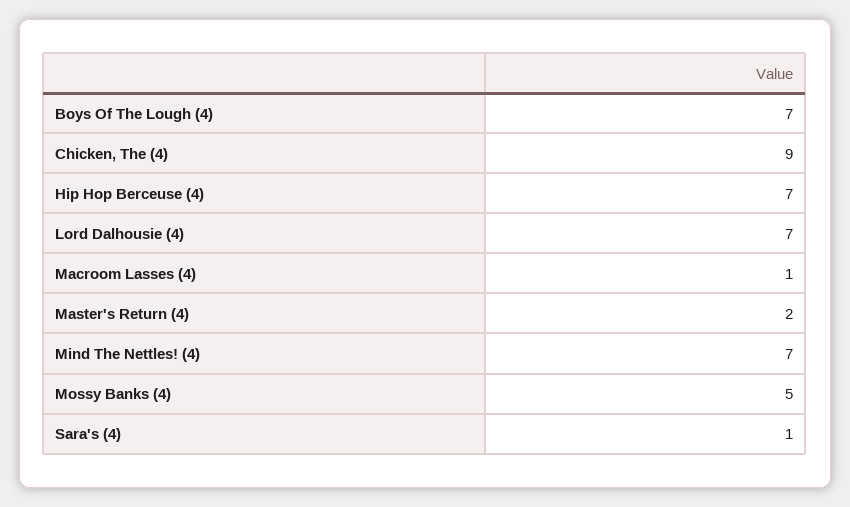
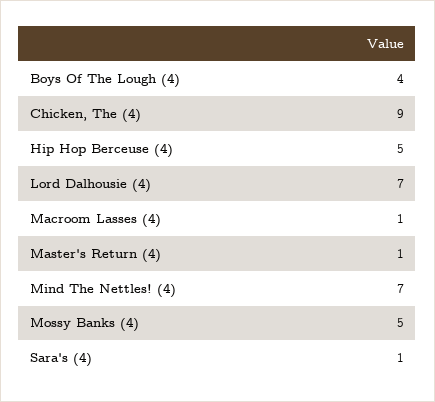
Boys Of The Lough (4): 7 -> 4
Hip Hop Berceuse (4): 7 -> 5
Master's Return (4): 2 -> 1

